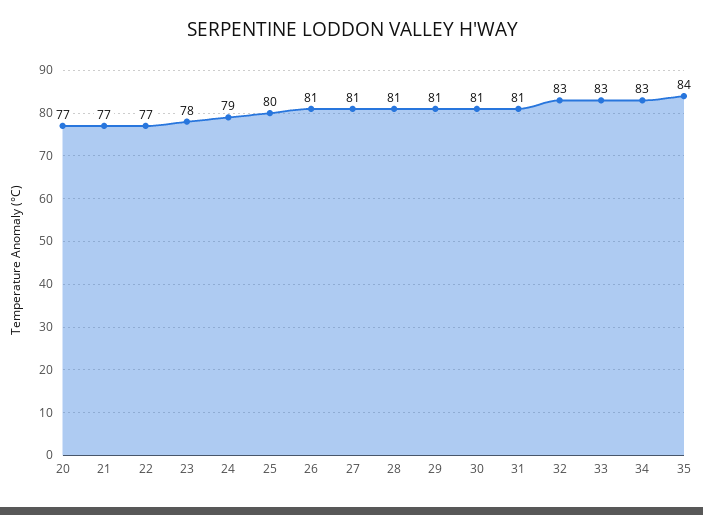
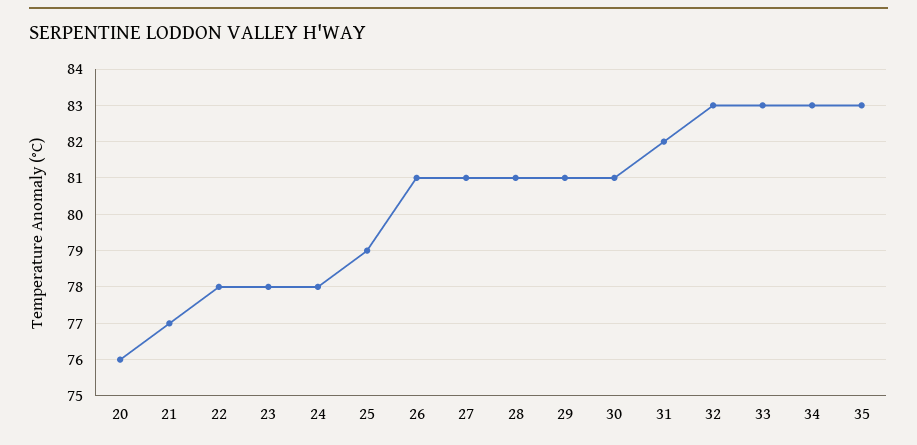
20: 77 -> 76
22: 77 -> 78
24: 79 -> 78
25: 80 -> 79
31: 81 -> 82
35: 84 -> 83

